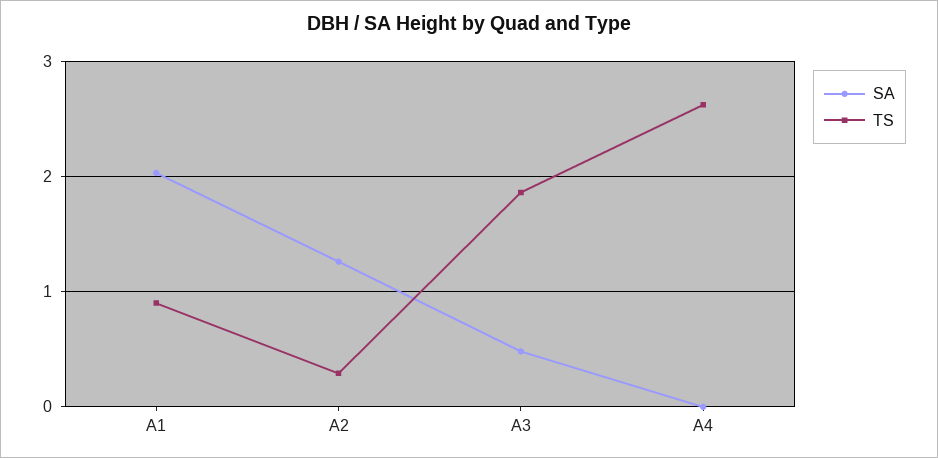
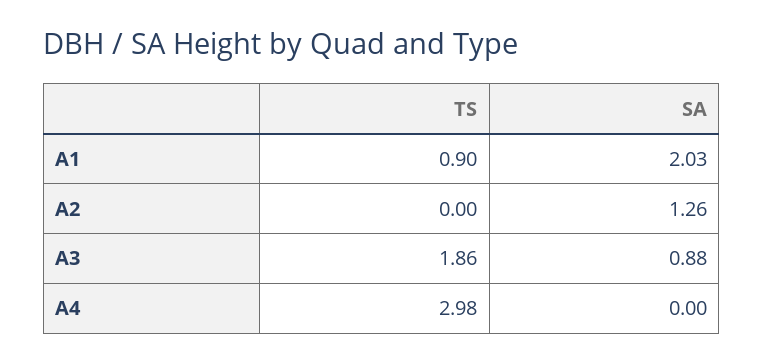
TS, A2: 0.3 -> 0
SA, A3: 0.5 -> 0.88
TS, A4: 2.6 -> 2.98

